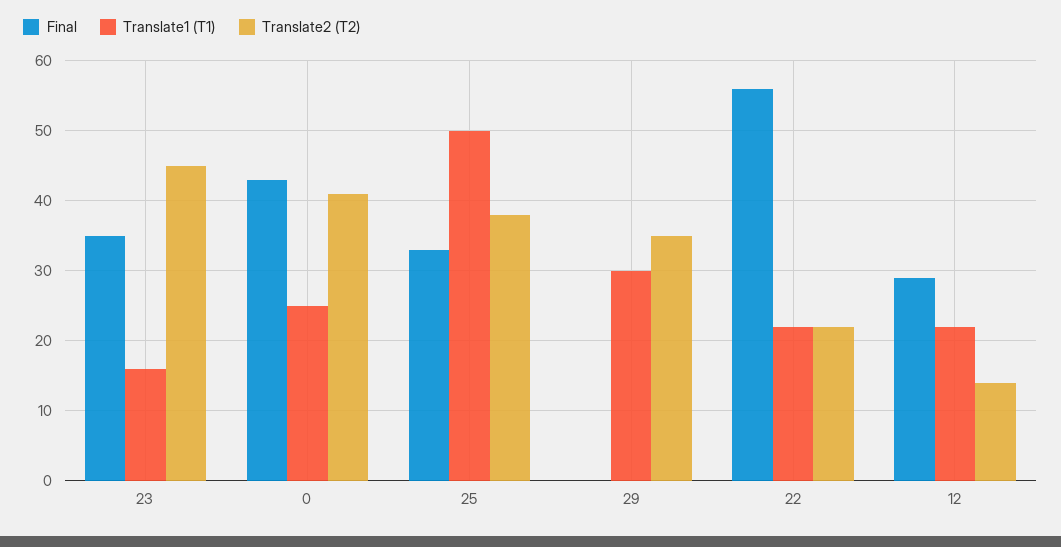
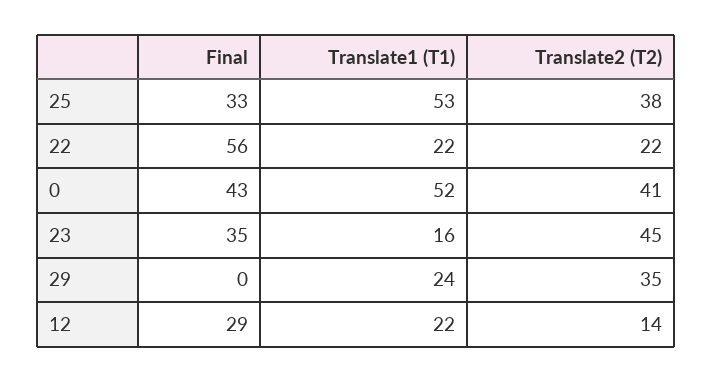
Translate1 (T1), 0: 25 -> 52
Translate1 (T1), 25: 50 -> 53
Translate1 (T1), 29: 30 -> 24

